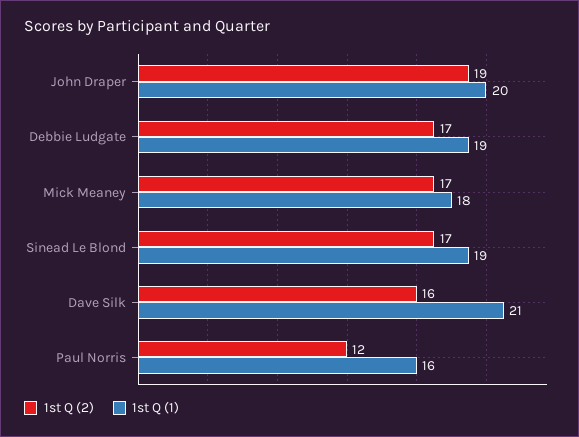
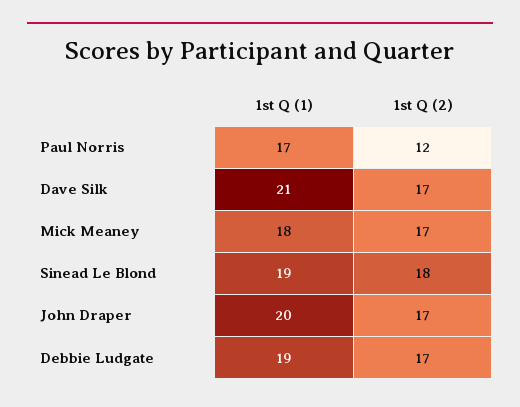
1st Q (2), John Draper: 19 -> 17
1st Q (2), Sinead Le Blond: 17 -> 18
1st Q (2), Dave Silk: 16 -> 17
1st Q (1), Paul Norris: 16 -> 17

